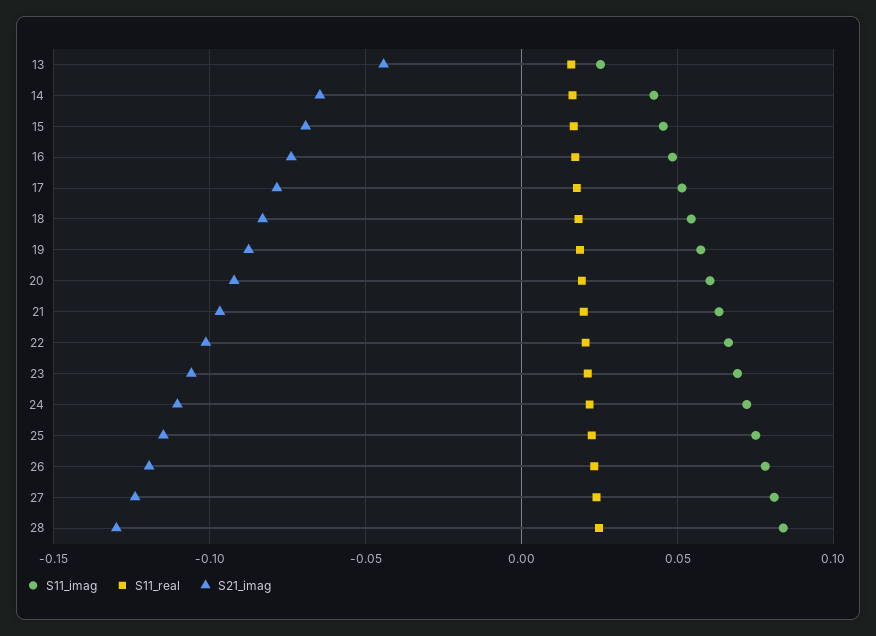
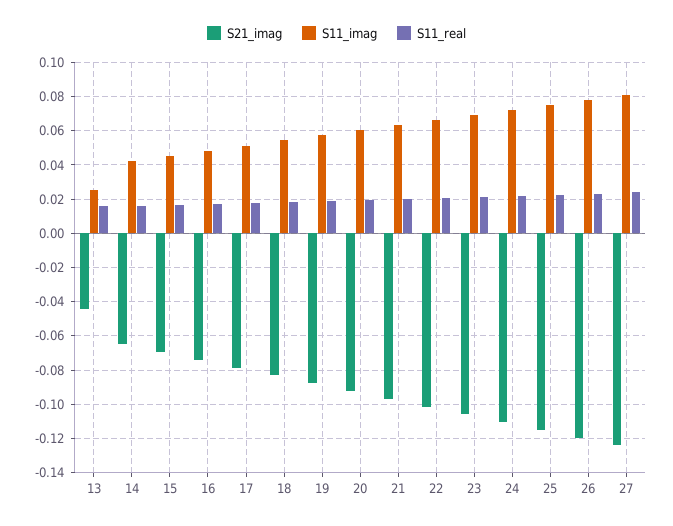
S11_imag, 28: 0.085 -> none
S11_real, 28: 0.025 -> none
S21_imag, 28: -0.13 -> none

